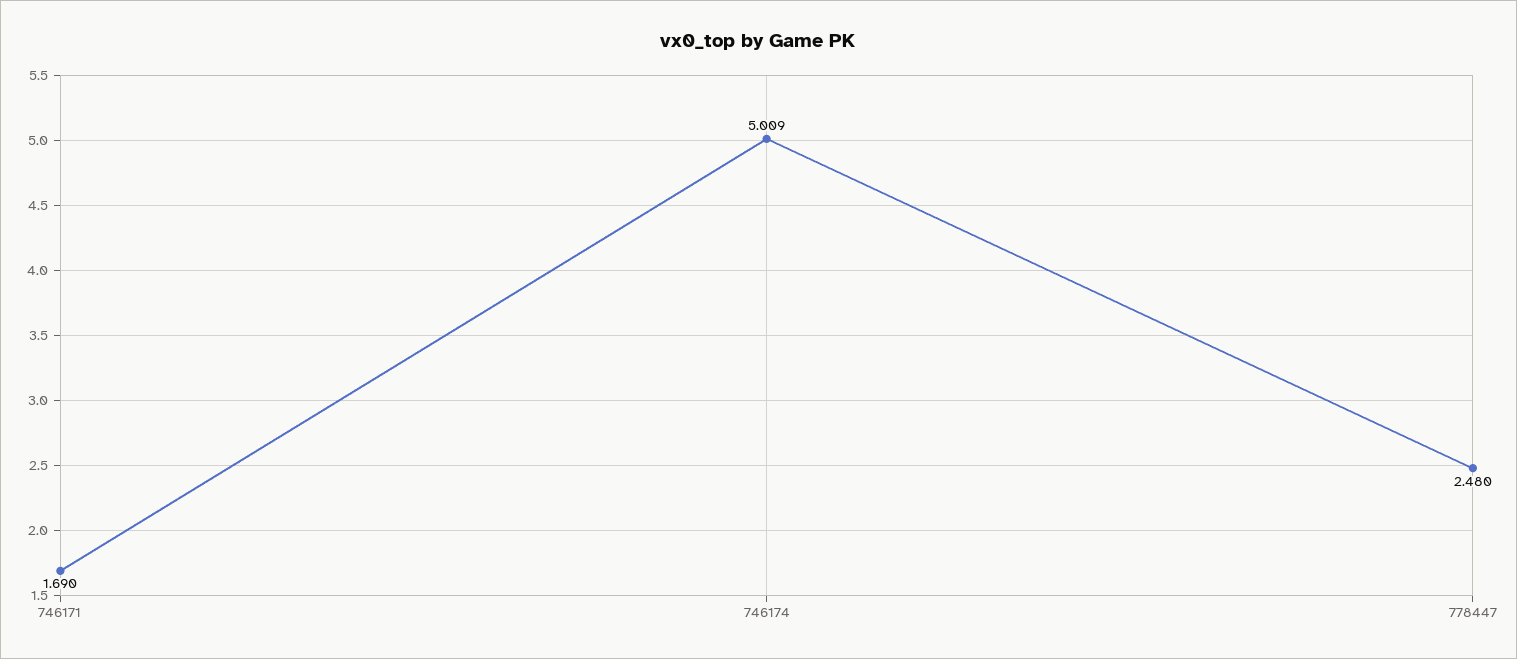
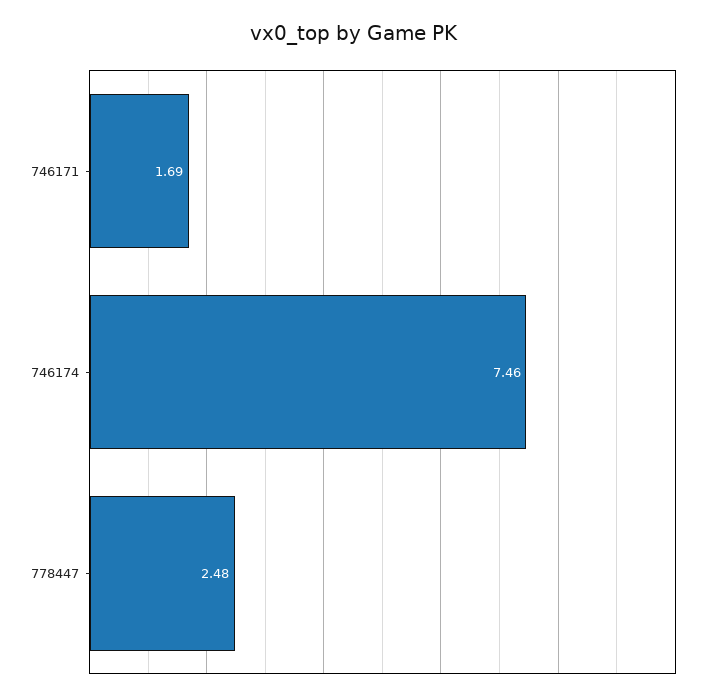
746174: 5.009 -> 7.46

